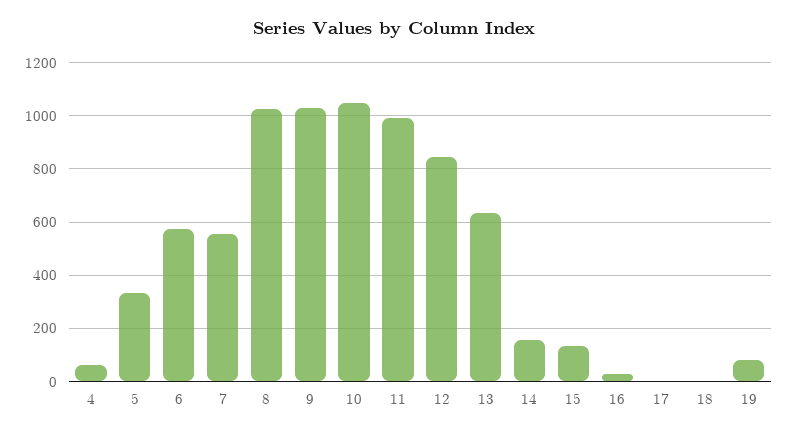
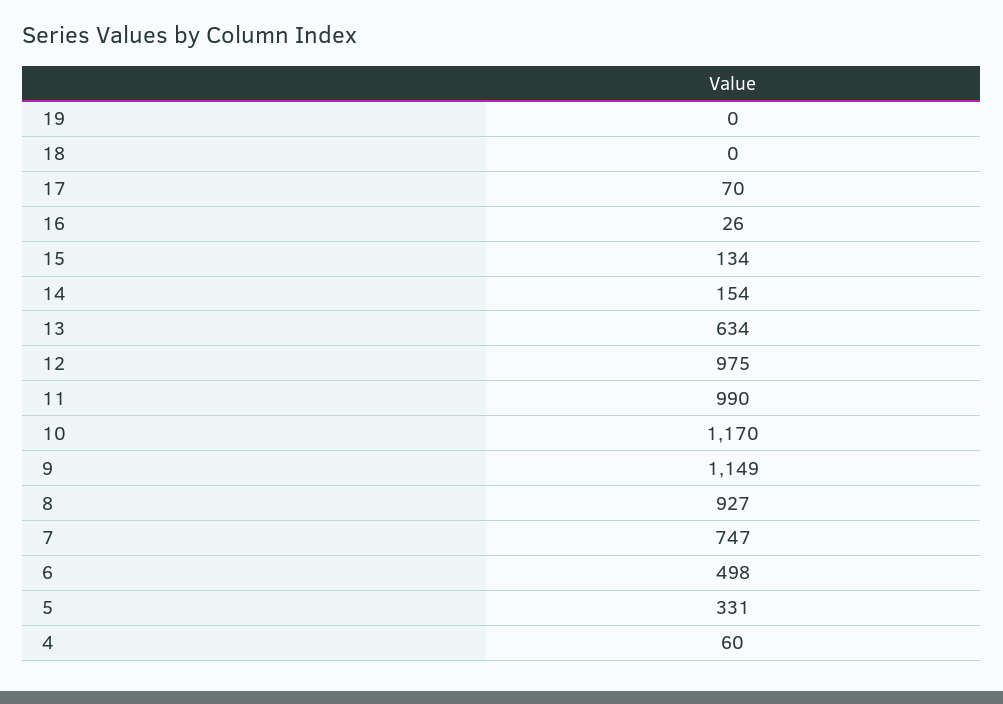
6: 575 -> 498
7: 550 -> 747
8: 1025 -> 927
9: 1025 -> 1149
10: 1050 -> 1170
12: 850 -> 975
17: 0 -> 70
19: 75 -> 0

